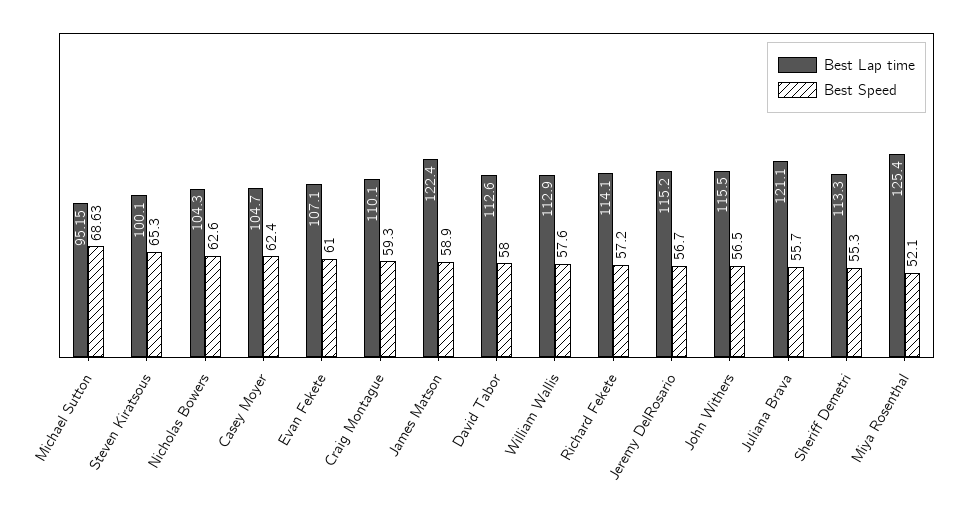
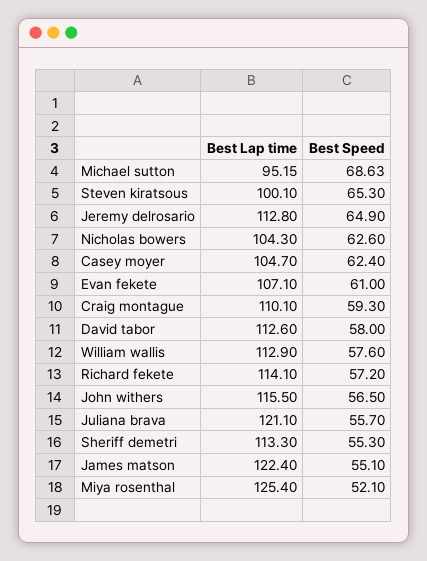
Best Speed, James Matson: 58.9 -> 55.1
Best Lap time, Jeremy DelRosario: 115.2 -> 112.8
Best Speed, Jeremy DelRosario: 56.7 -> 64.9

